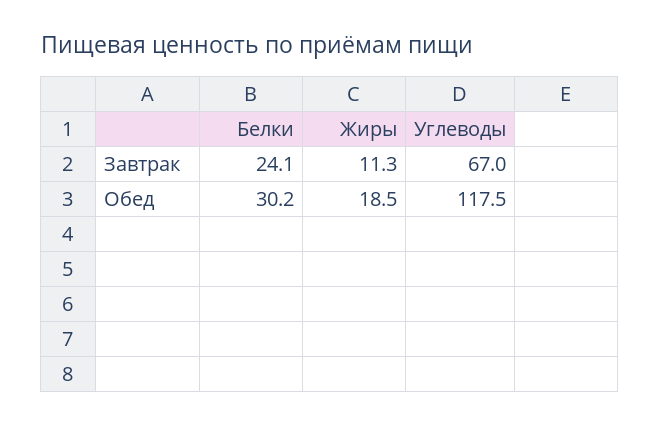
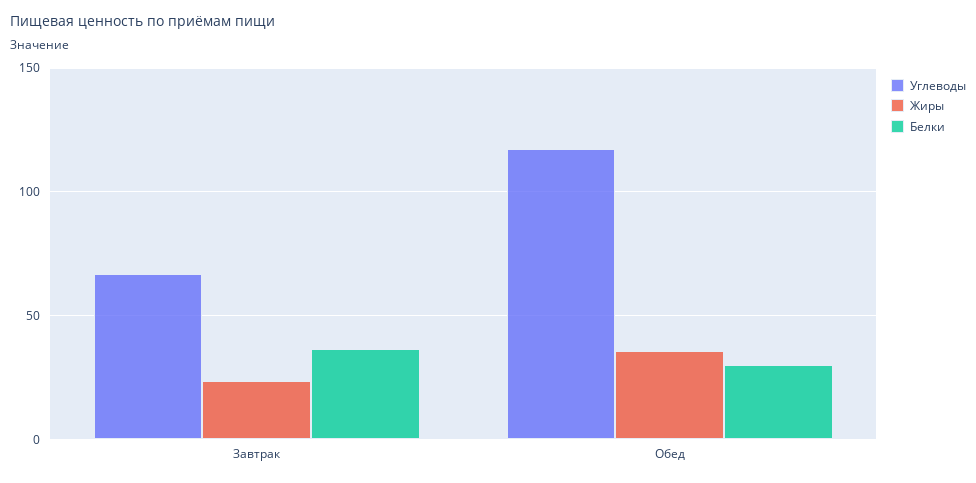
Белки, Завтрак: 24.1 -> 35
Жиры, Завтрак: 11.3 -> 25
Жиры, Обед: 18.5 -> 35

